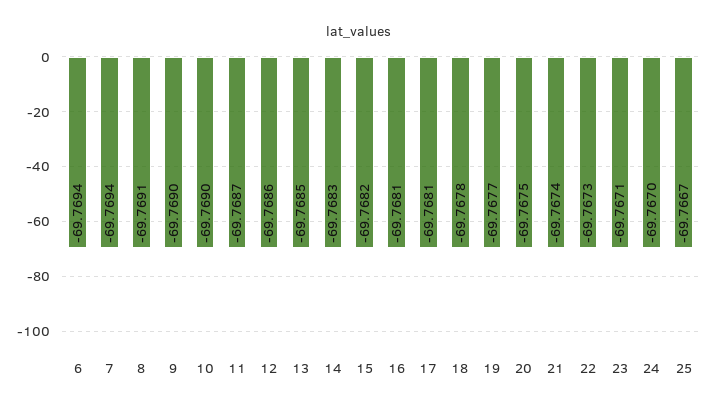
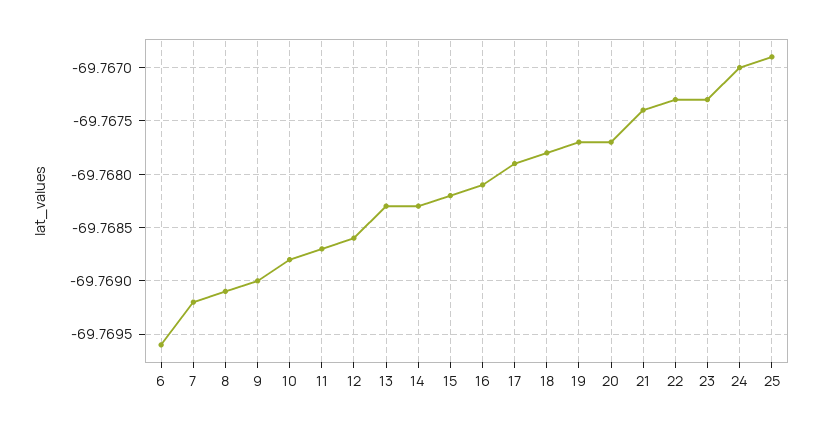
6: -69.7694 -> -69.7696
7: -69.7694 -> -69.7692
10: -69.769 -> -69.7688
13: -69.7685 -> -69.7683
17: -69.7681 -> -69.7679
20: -69.7675 -> -69.7677
23: -69.7671 -> -69.7673
25: -69.7667 -> -69.7669

